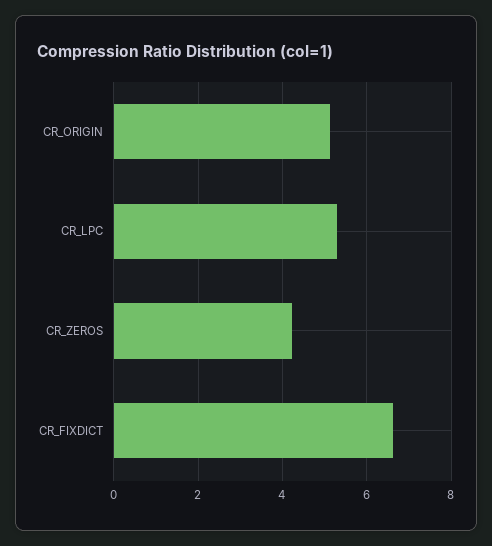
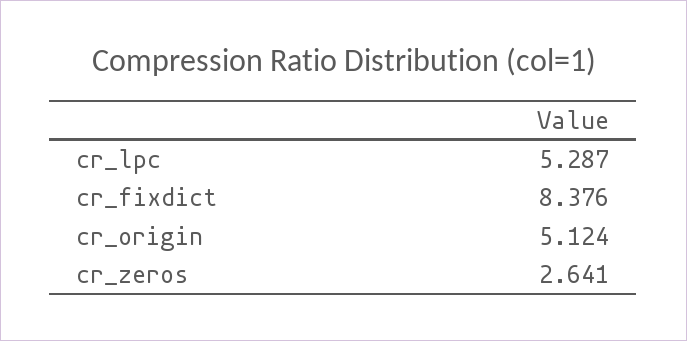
CR_ZEROS: 4.2 -> 2.641
CR_FIXDICT: 6.6 -> 8.376

